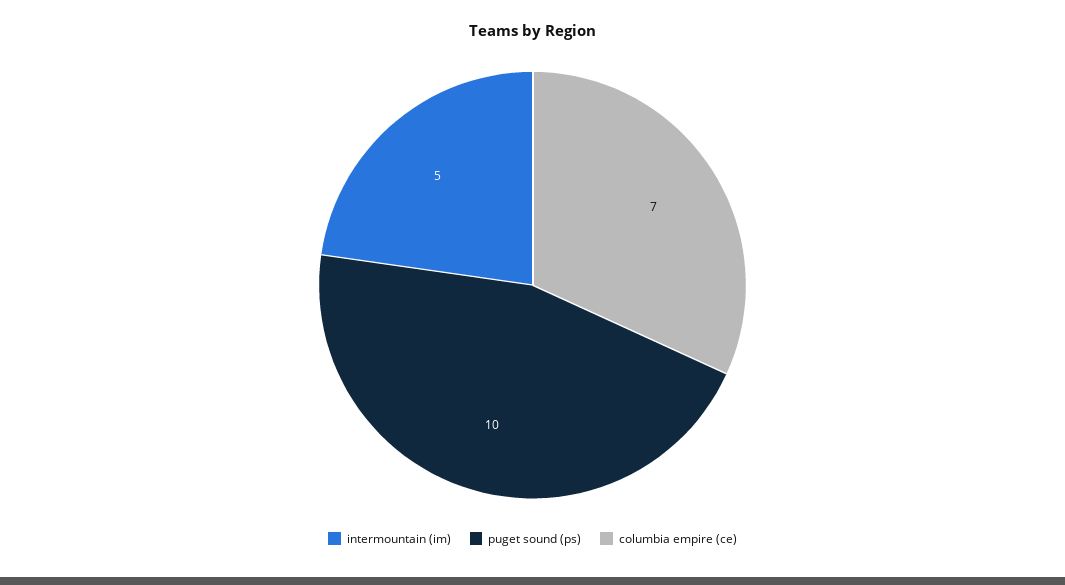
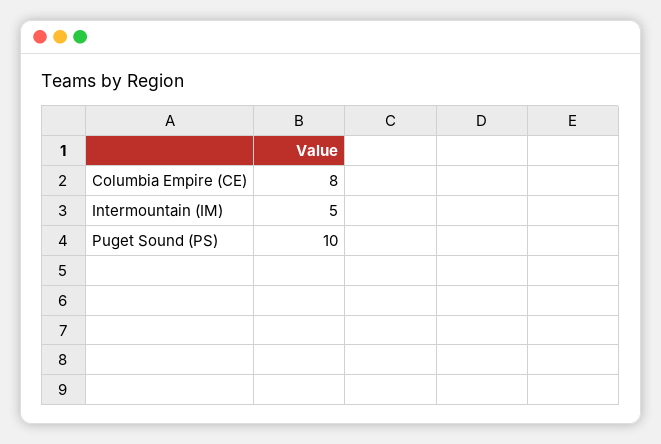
columbia empire (ce): 7 -> 8

